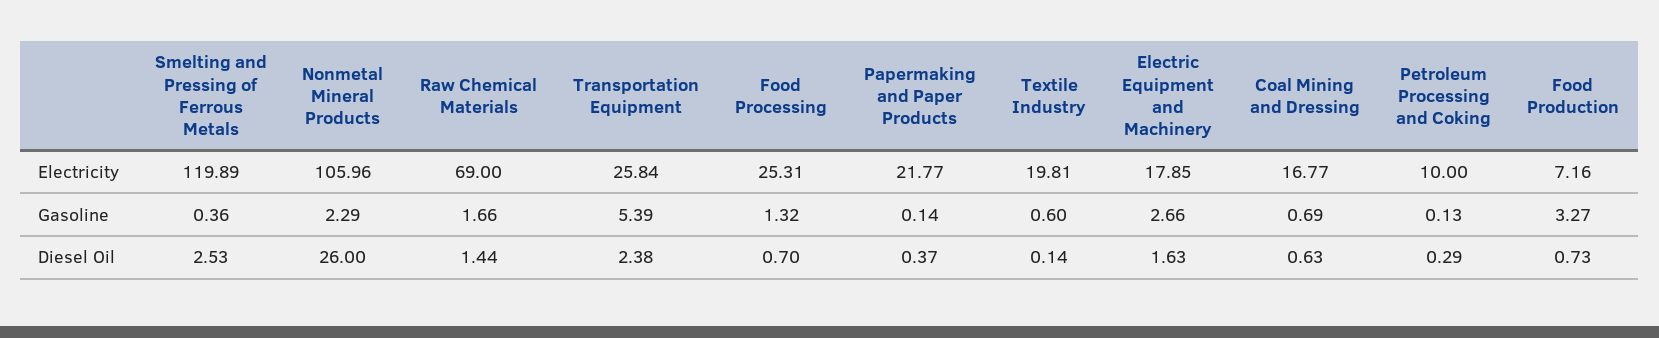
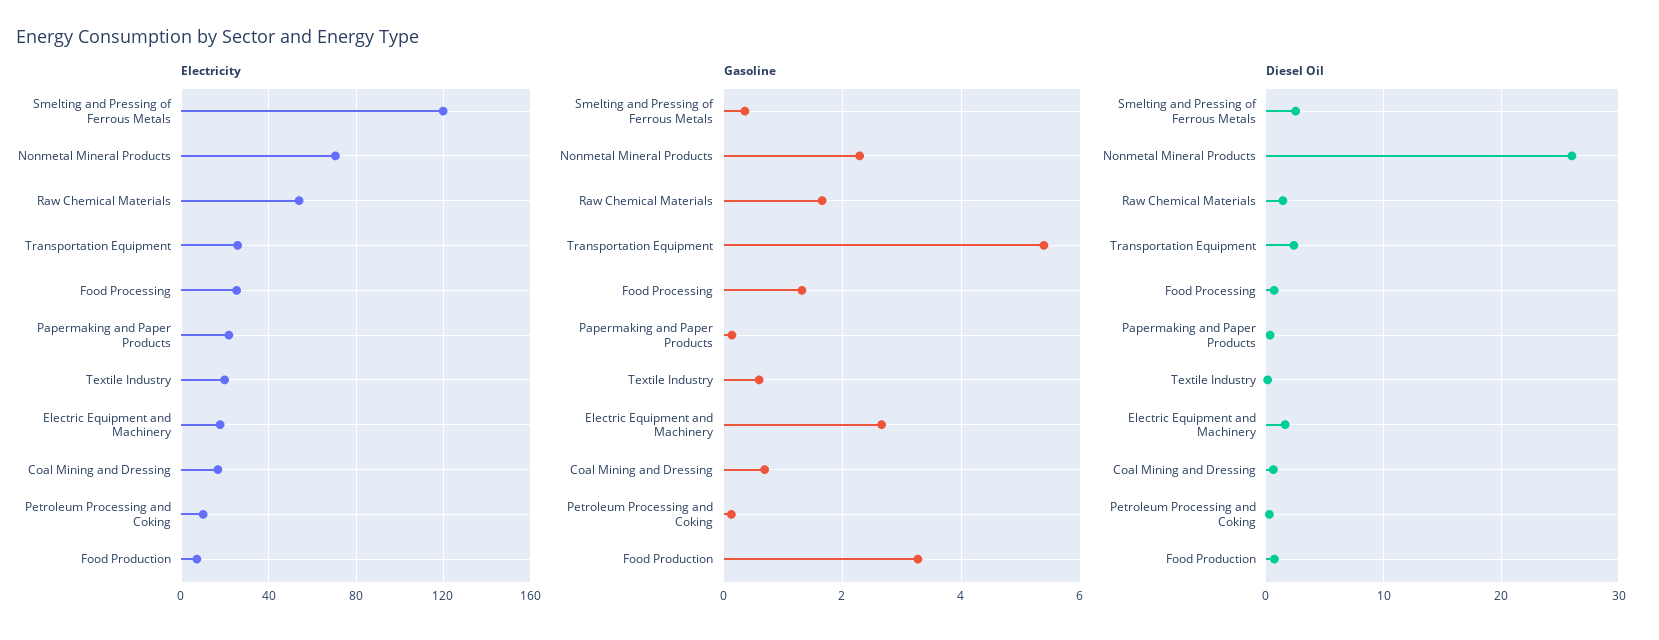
Electricity, Nonmetal Mineral Products: 105.96 -> 70
Electricity, Raw Chemical Materials: 69 -> 55

